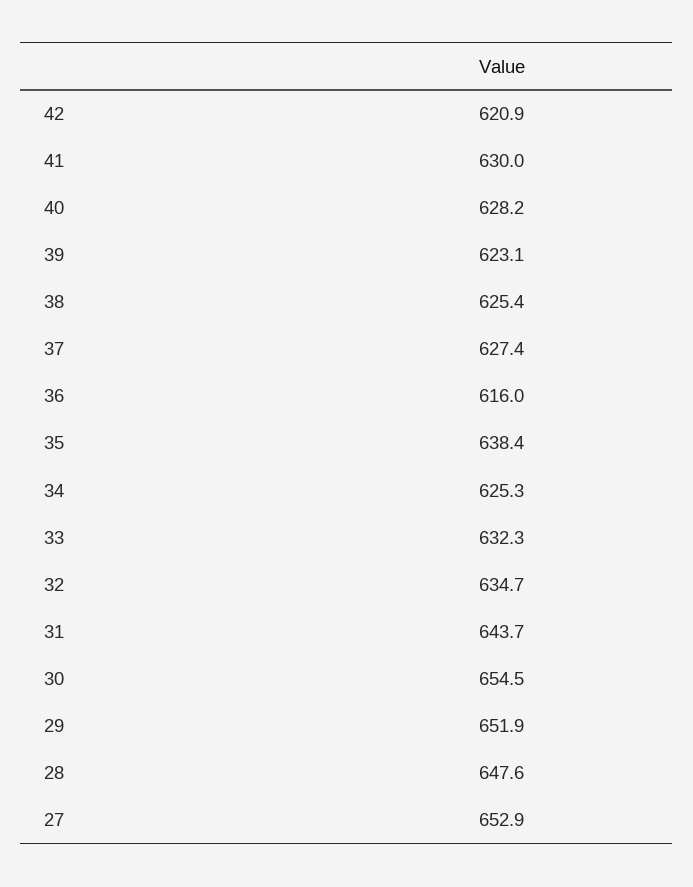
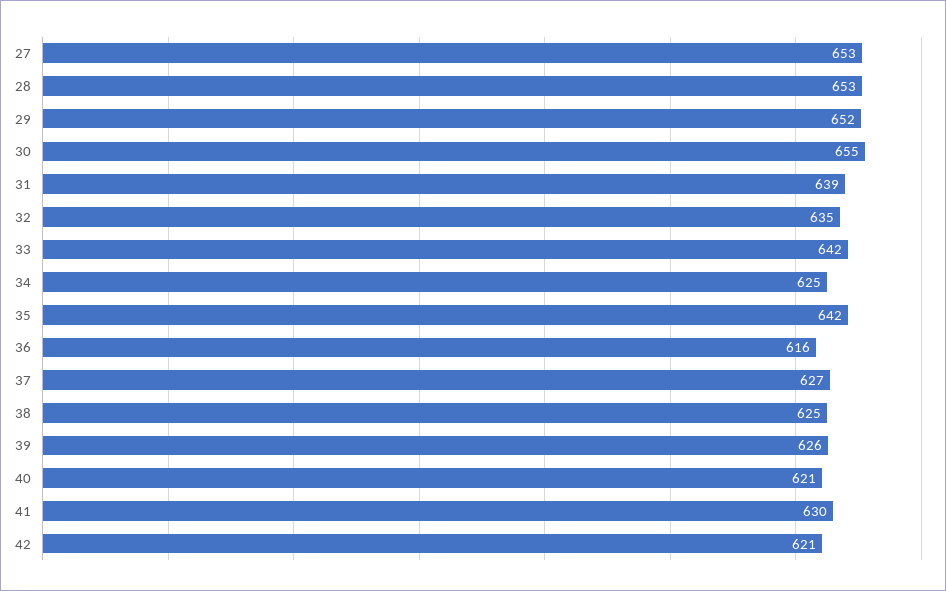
40: 628.2 -> 621
39: 623.1 -> 626
35: 638.4 -> 642
33: 632.3 -> 642
31: 643.7 -> 639
28: 647.6 -> 653

